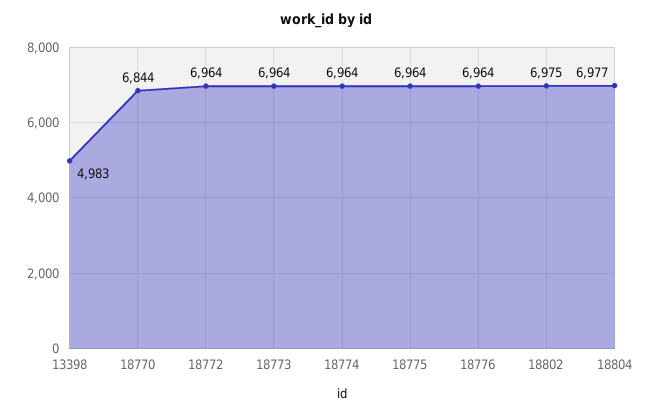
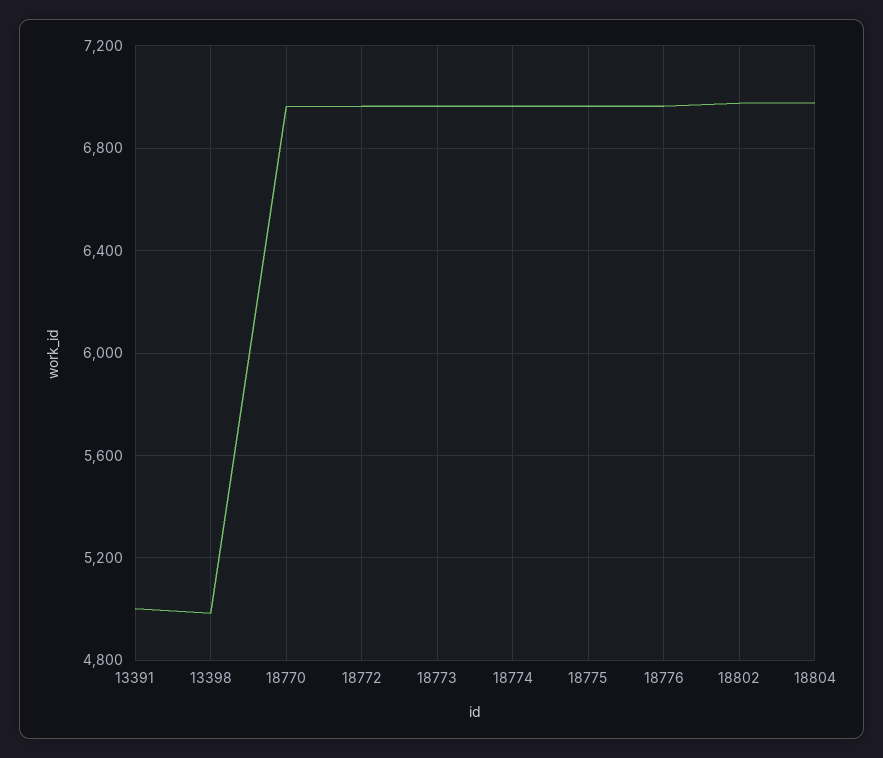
18770: 6844 -> 6950
13391: none -> 5000

